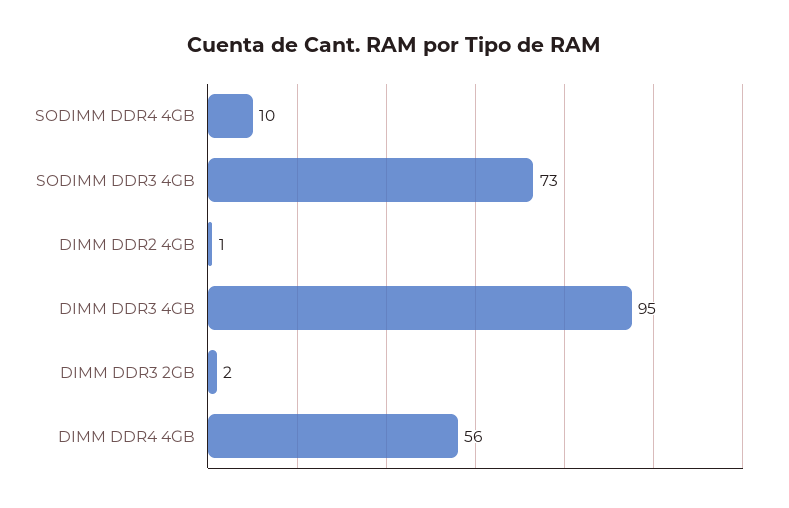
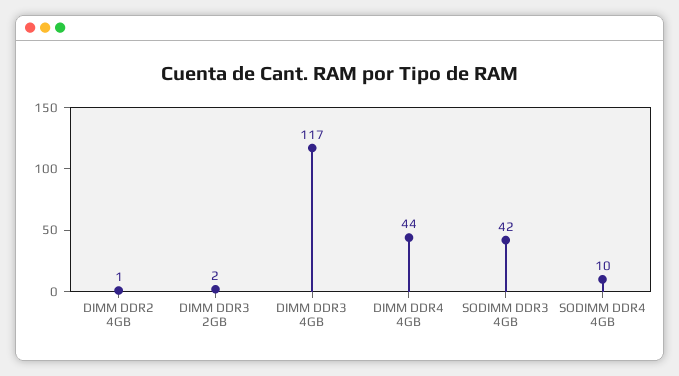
SODIMM DDR3 4GB: 73 -> 42
DIMM DDR3 4GB: 95 -> 117
DIMM DDR4 4GB: 56 -> 44

